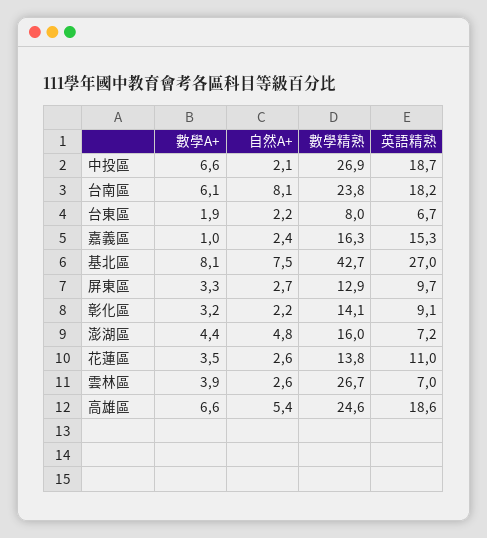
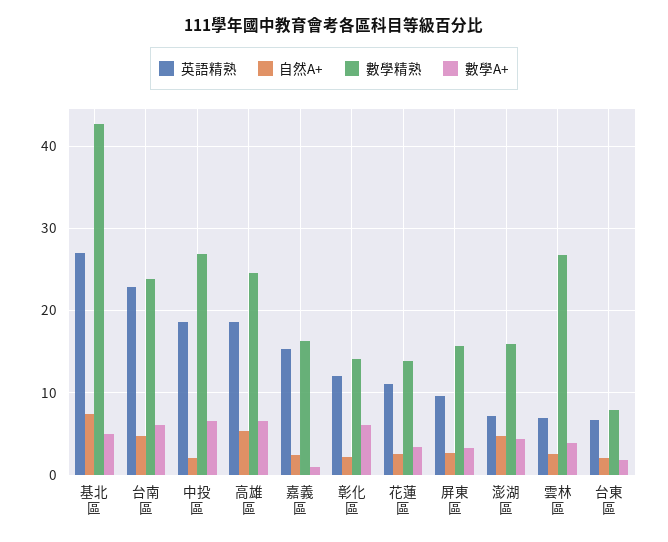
自然A+, 台南區: 8.1 -> 5
英語精熟, 台南區: 18.2 -> 23
數學A+, 基北區: 8.1 -> 5
數學精熟, 屏東區: 12.9 -> 16
數學A+, 彰化區: 3.2 -> 6
英語精熟, 彰化區: 9.1 -> 12

